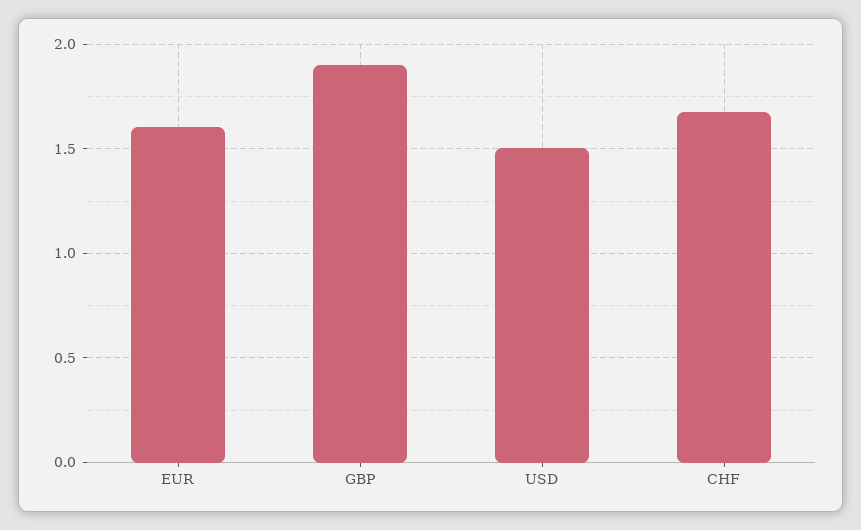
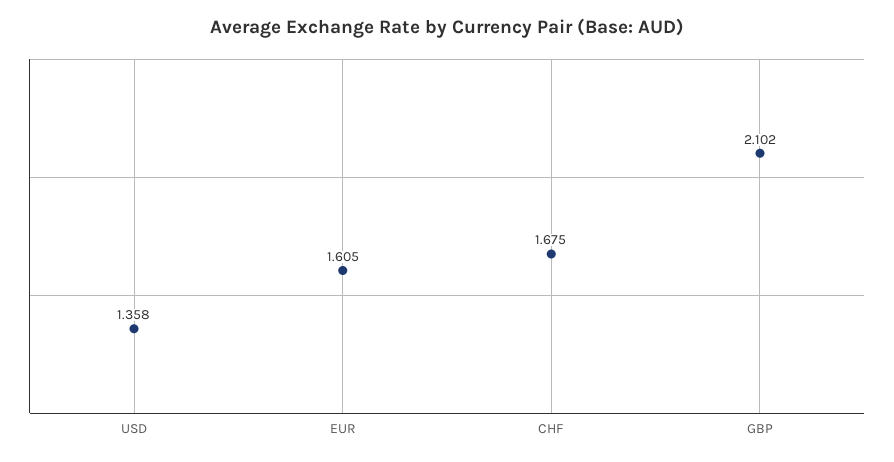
GBP: 1.9 -> 2.102
USD: 1.5 -> 1.358

